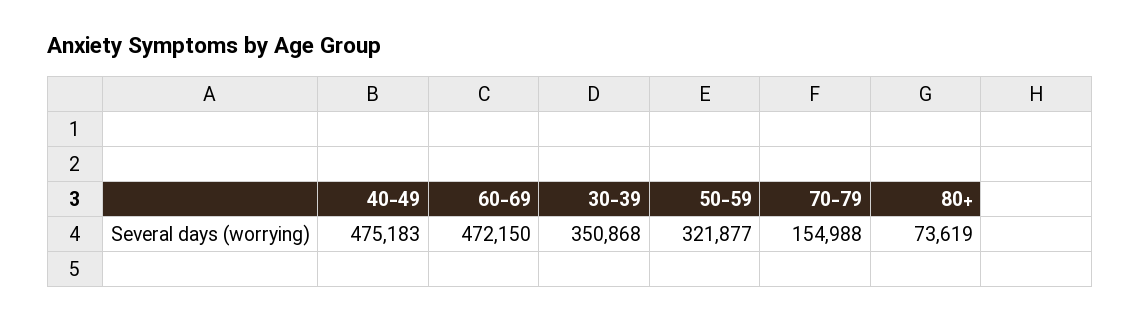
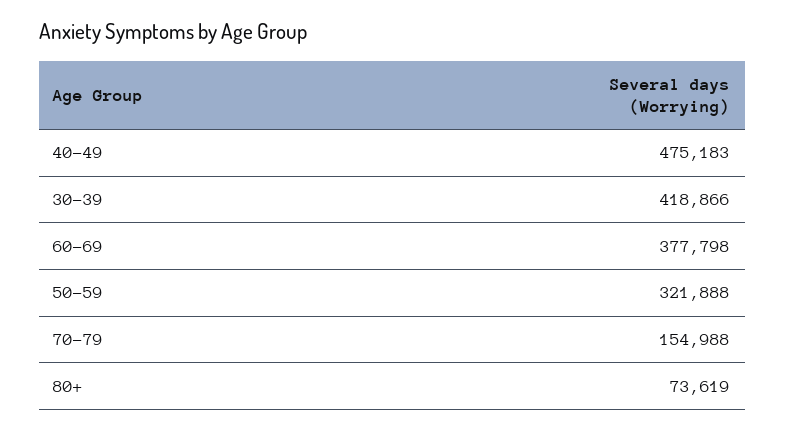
60-69: 472150 -> 377798
30-39: 350868 -> 418866
50-59: 321877 -> 321888

